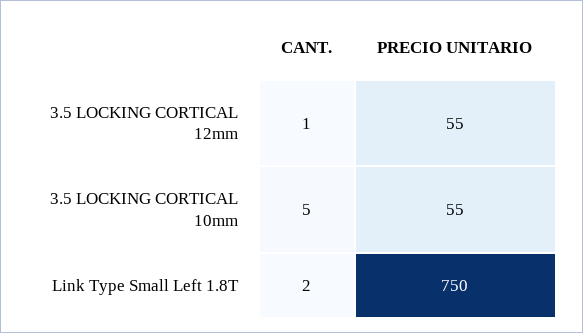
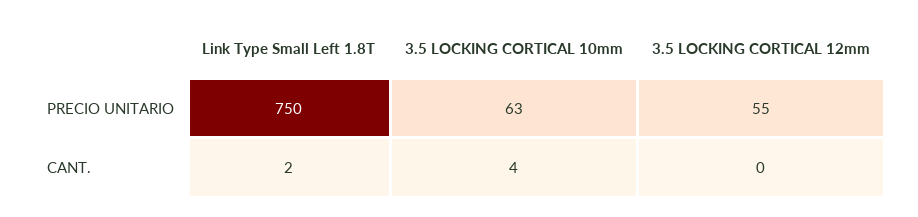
CANT., 3.5 LOCKING CORTICAL 12mm: 1 -> 0
CANT., 3.5 LOCKING CORTICAL 10mm: 5 -> 4
PRECIO UNITARIO, 3.5 LOCKING CORTICAL 10mm: 55 -> 63

